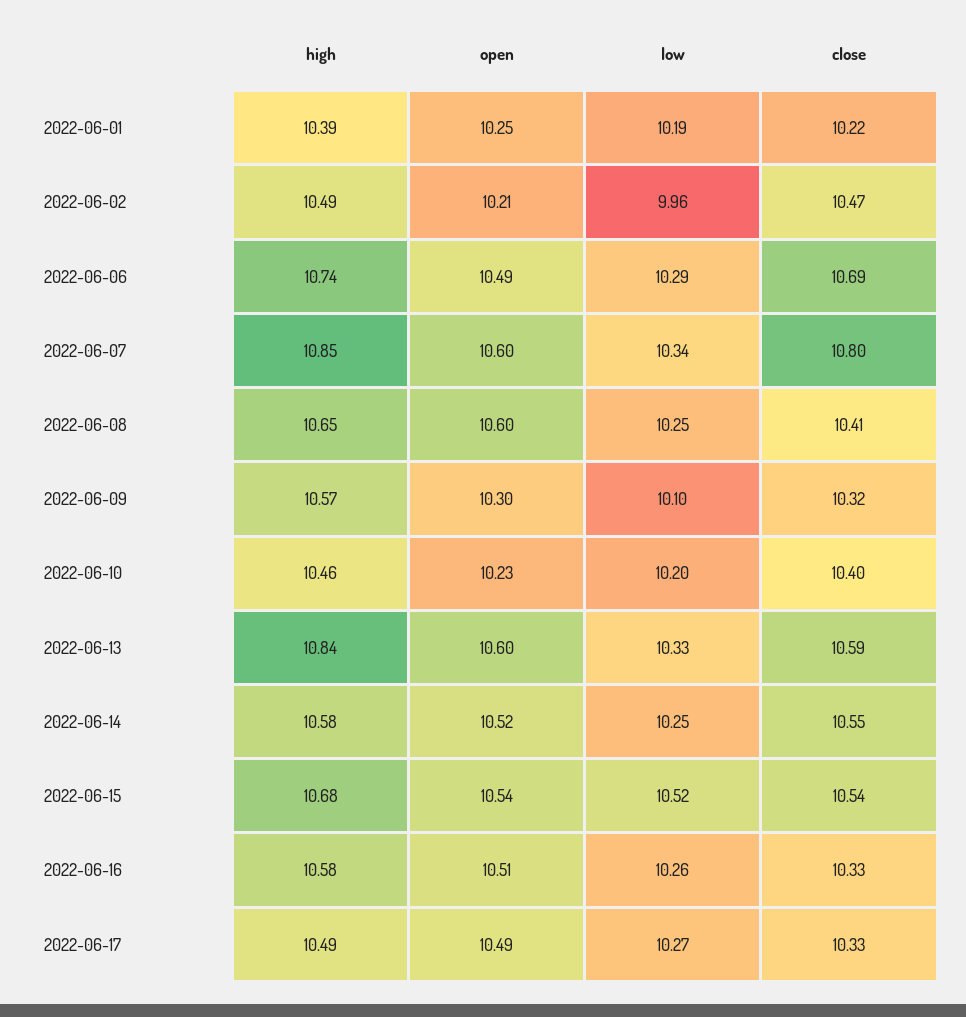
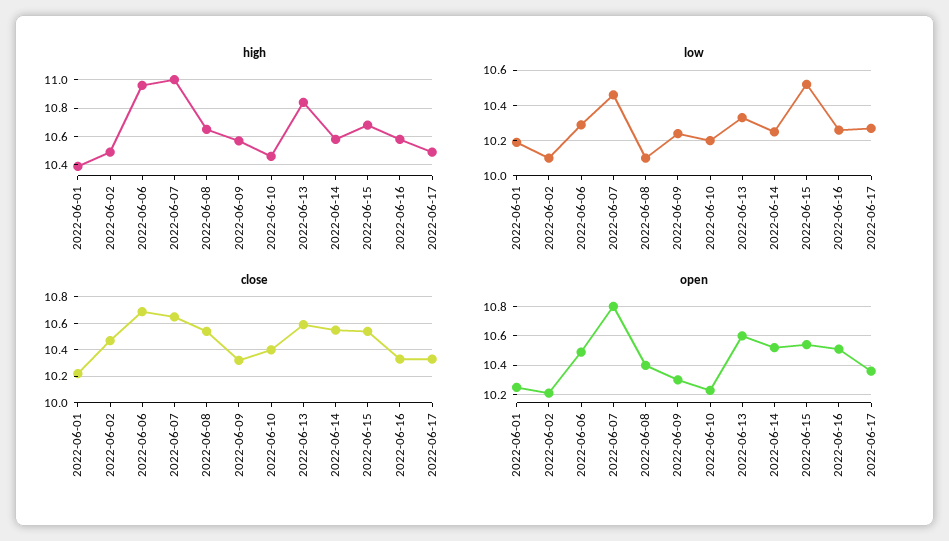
low, 2022-06-02: 9.96 -> 10.1
high, 2022-06-06: 10.74 -> 10.95
high, 2022-06-07: 10.85 -> 11
open, 2022-06-07: 10.6 -> 10.8
low, 2022-06-07: 10.34 -> 10.45
close, 2022-06-07: 10.8 -> 10.65
open, 2022-06-08: 10.6 -> 10.4
low, 2022-06-08: 10.25 -> 10.1
close, 2022-06-08: 10.41 -> 10.55
low, 2022-06-09: 10.1 -> 10.25
open, 2022-06-17: 10.49 -> 10.35

